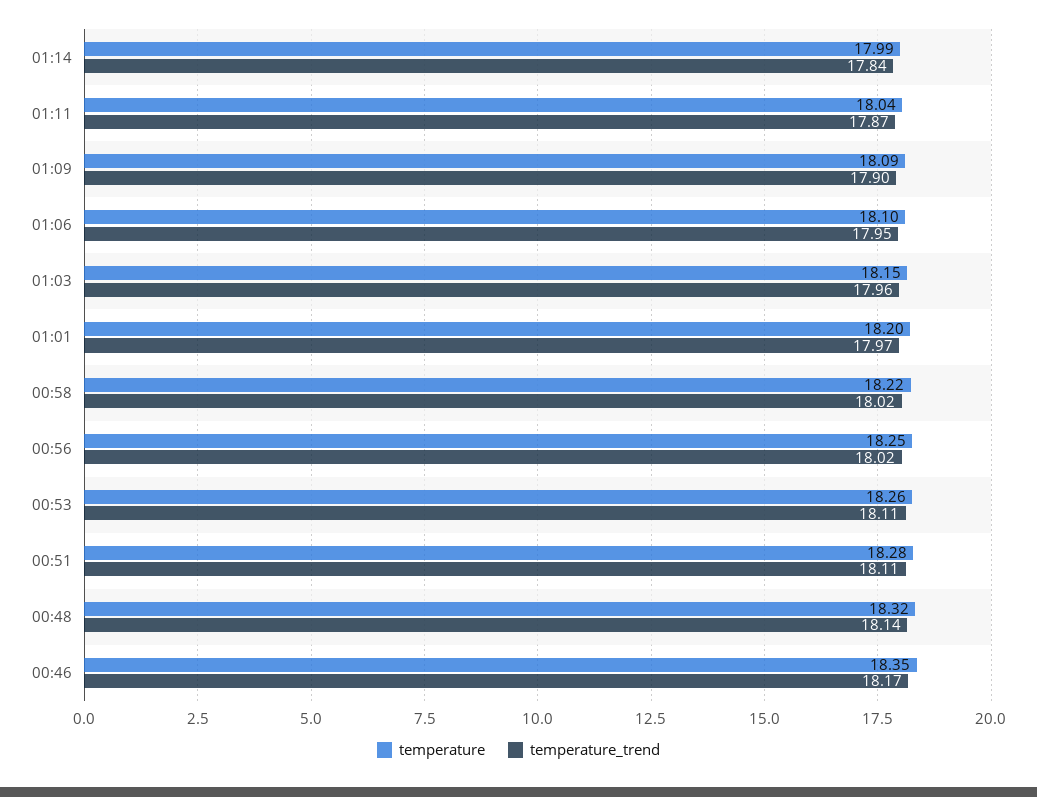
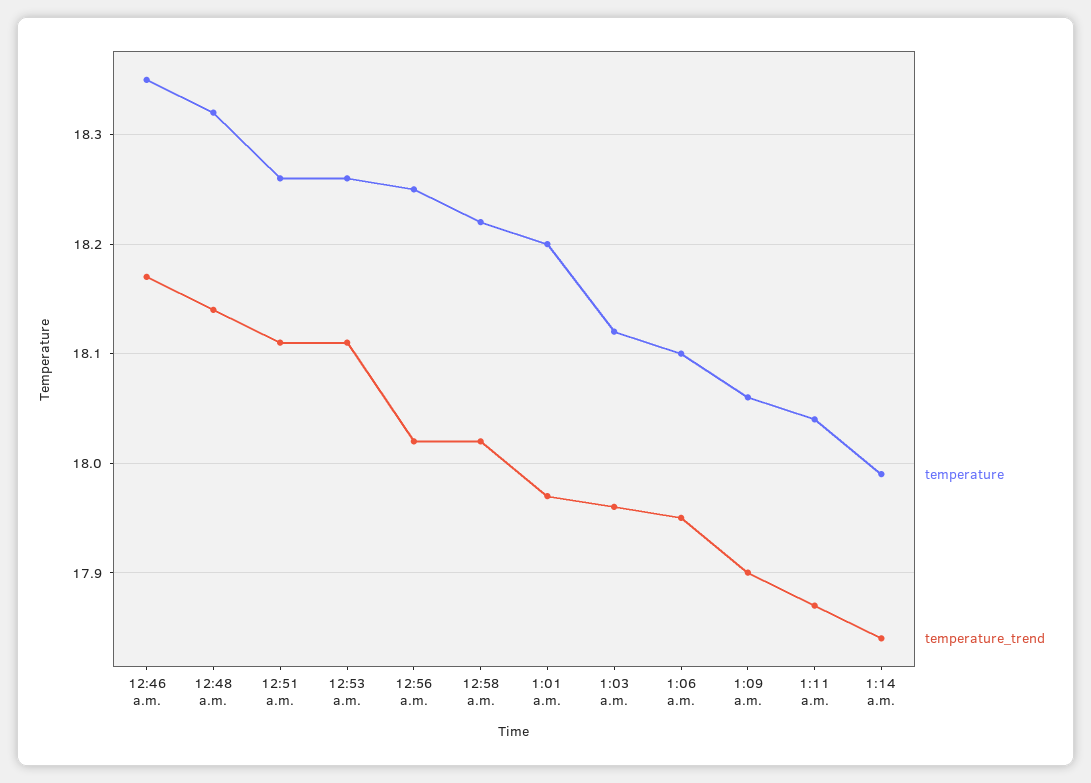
temperature, 01:09: 18.09 -> 18.06
temperature, 01:03: 18.15 -> 18.12
temperature, 00:51: 18.28 -> 18.26

